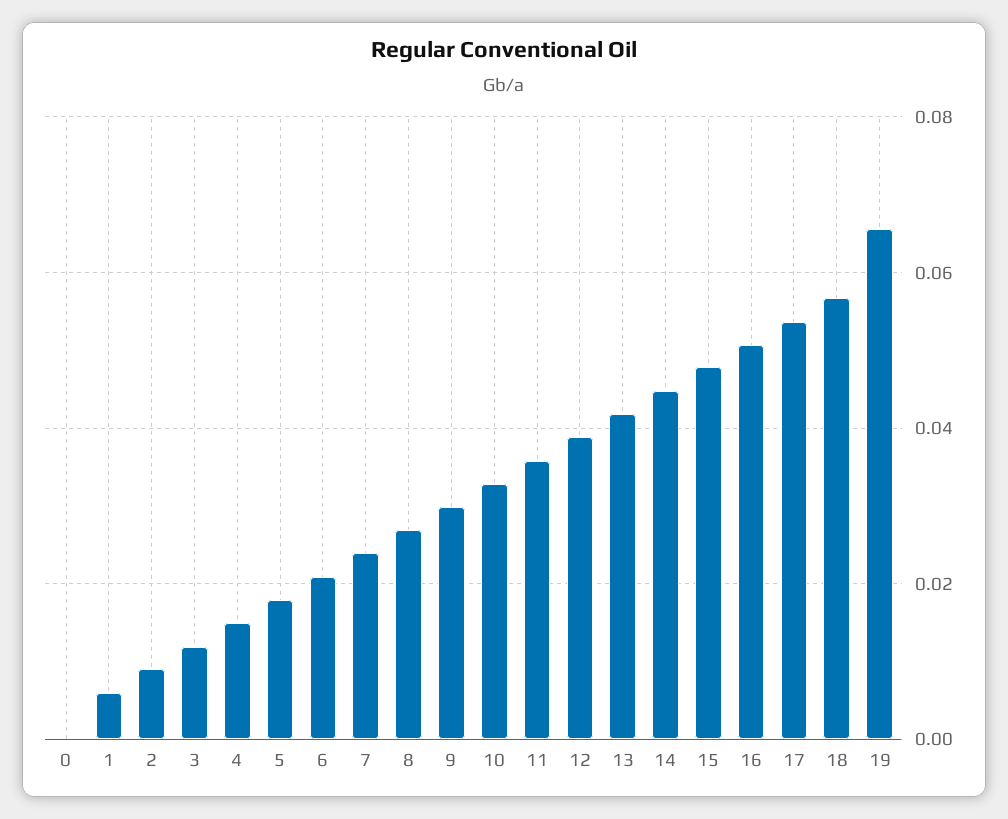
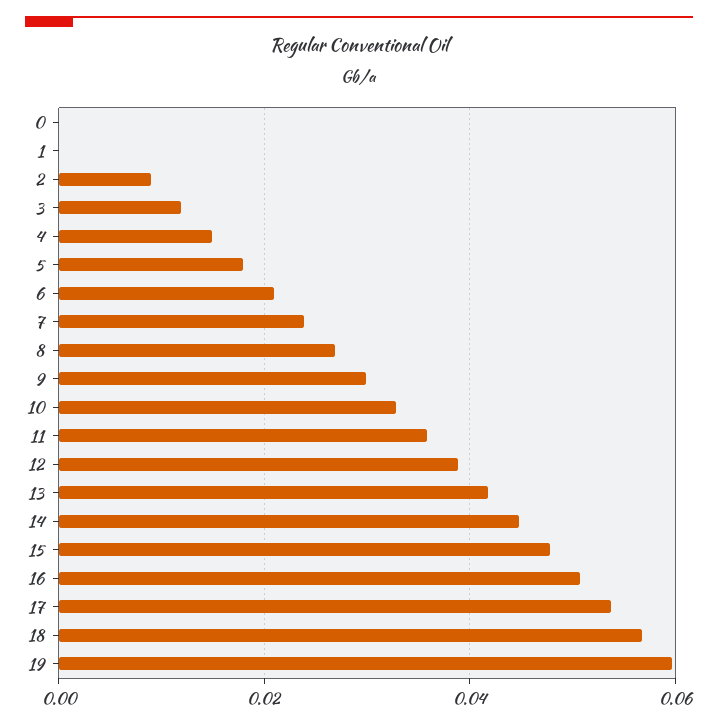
1: 0.006 -> 0
19: 0.066 -> 0.06

